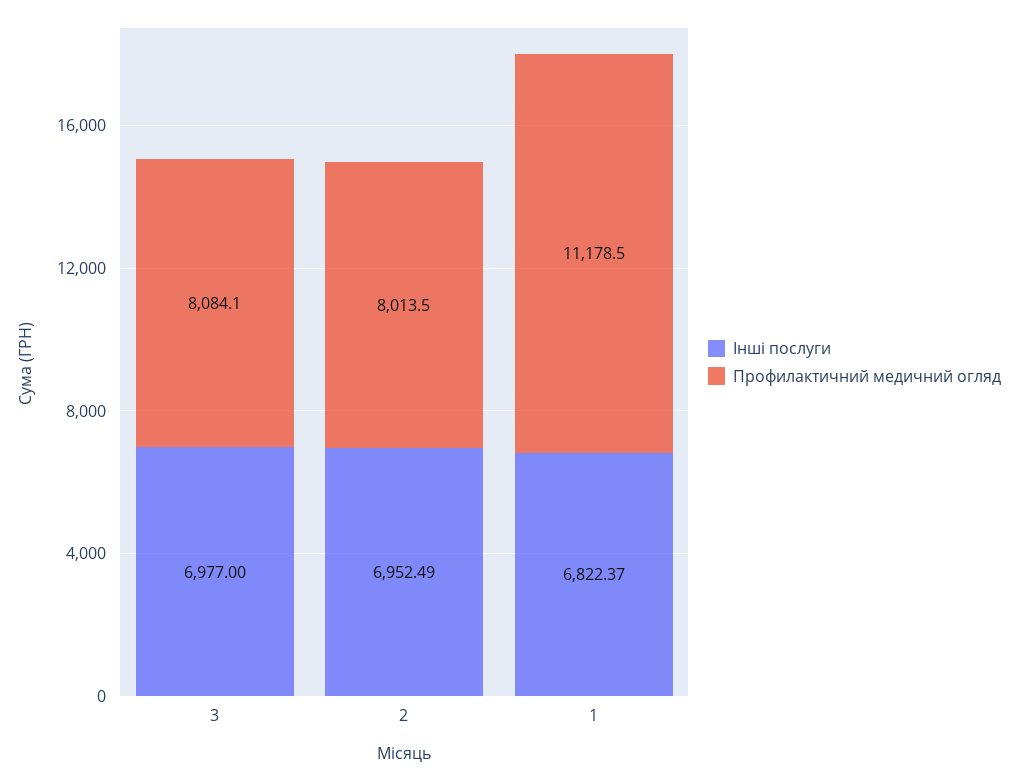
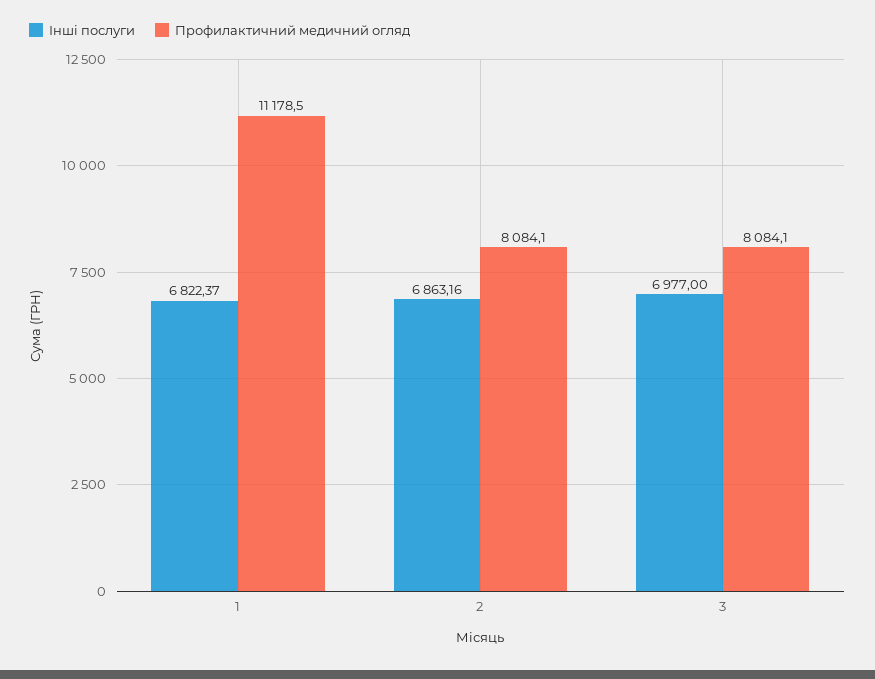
Інші послуги, 2: 6952.49 -> 6863.16
Профилактичний медичний огляд, 2: 8013.5 -> 8084.1

